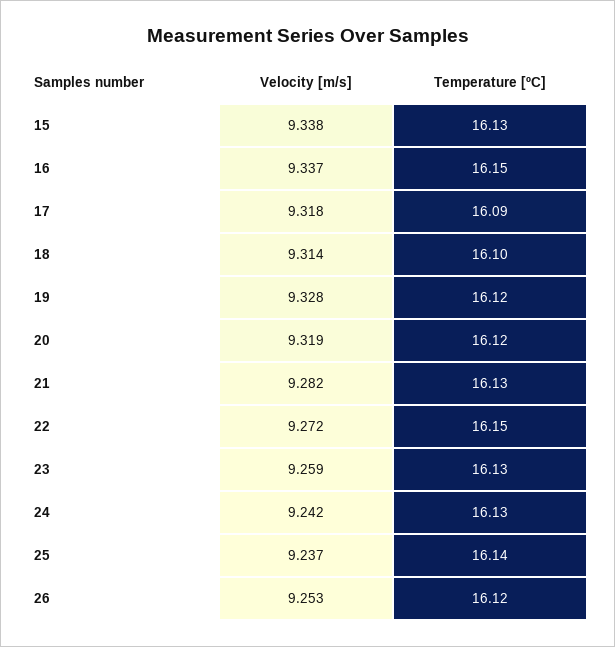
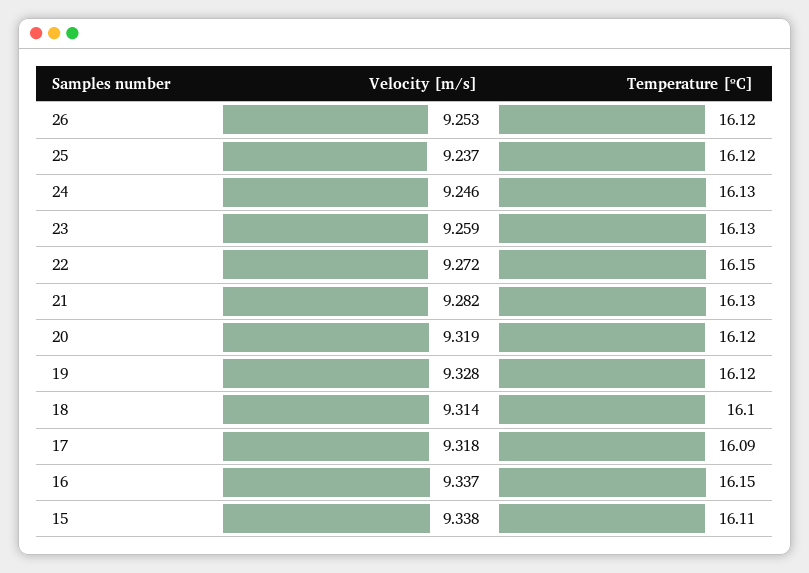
Temperature [ºC], 15: 16.13 -> 16.11
Velocity [m/s], 24: 9.242 -> 9.246
Temperature [ºC], 25: 16.14 -> 16.12

